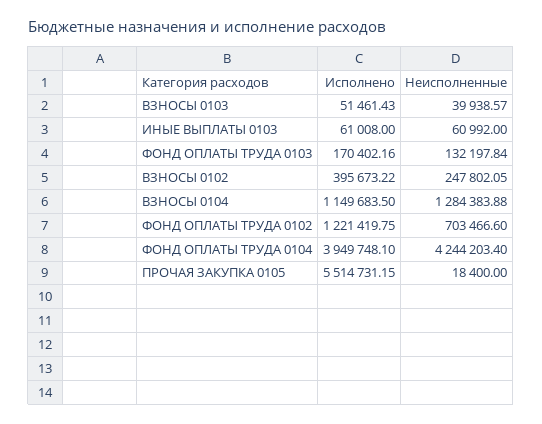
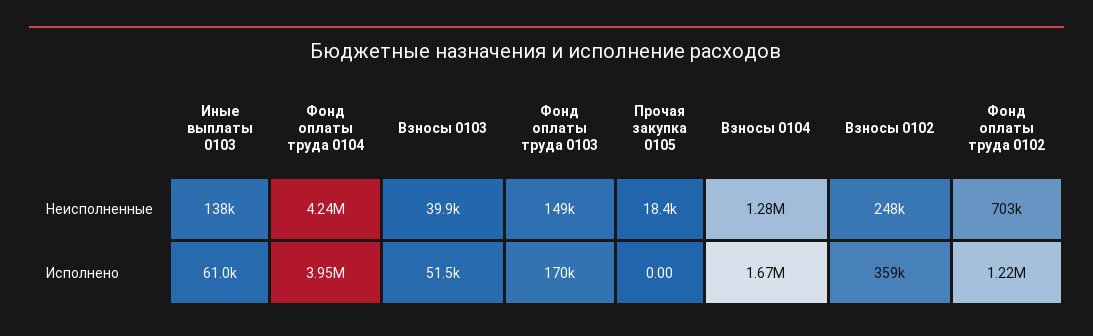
Неисполненные, ИНЫЕ ВЫПЛАТЫ 0103: 60992 -> 138000
Неисполненные, ФОНД ОПЛАТЫ ТРУДА 0103: 132197.84 -> 149000
Исполнено, ВЗНОСЫ 0102: 395673.22 -> 359000
Исполнено, ВЗНОСЫ 0104: 1149683.5 -> 1670000
Исполнено, ПРОЧАЯ ЗАКУПКА 0105: 5514731.15 -> 0

